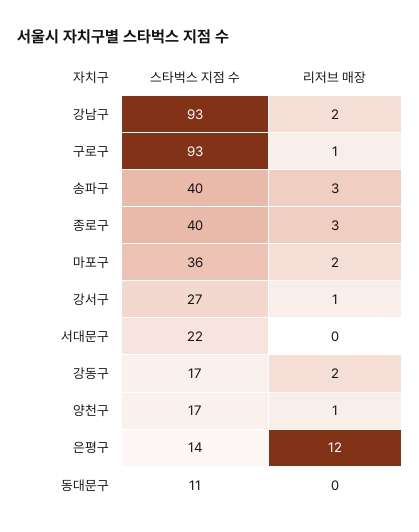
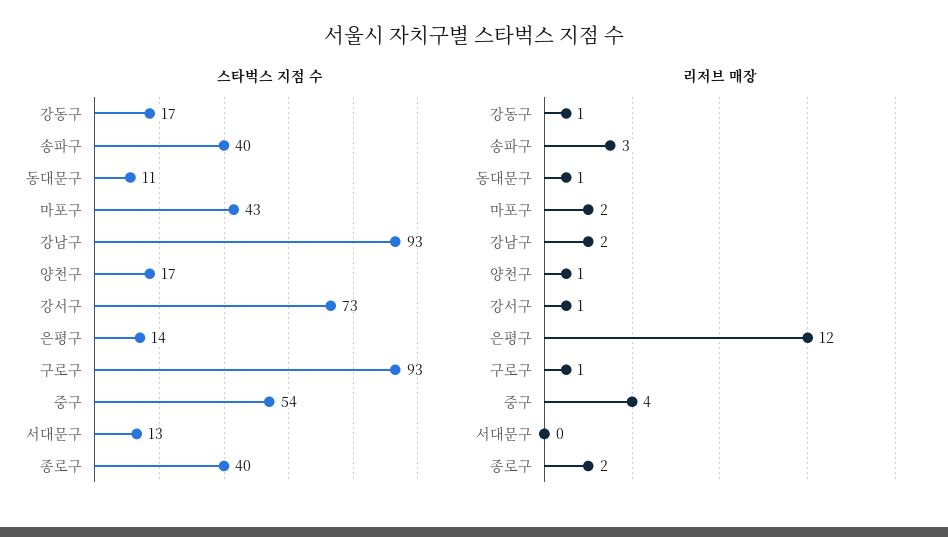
리저브 매장, 종로구: 3 -> 2
스타벅스 지점 수, 마포구: 36 -> 43
스타벅스 지점 수, 강서구: 27 -> 73
스타벅스 지점 수, 서대문구: 22 -> 13
리저브 매장, 강동구: 2 -> 1
리저브 매장, 동대문구: 0 -> 1
스타벅스 지점 수, 중구: none -> 54
리저브 매장, 중구: none -> 4

